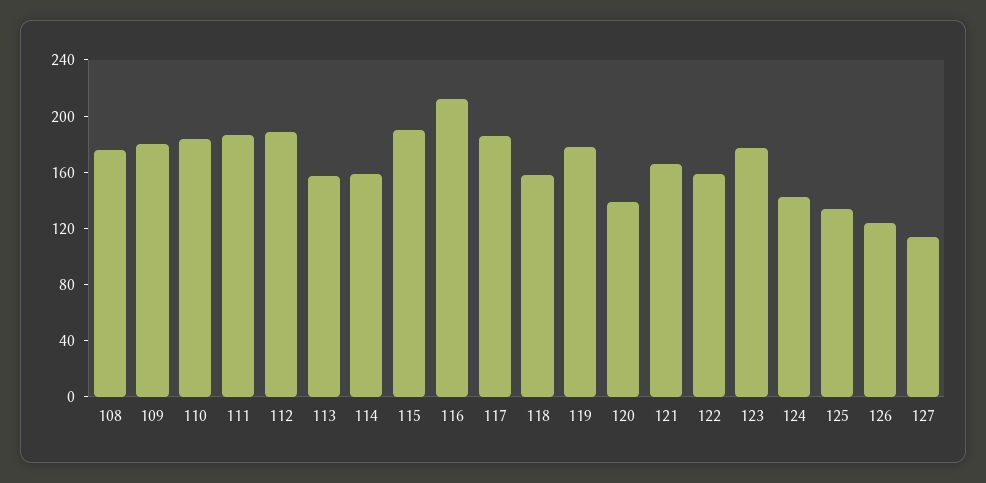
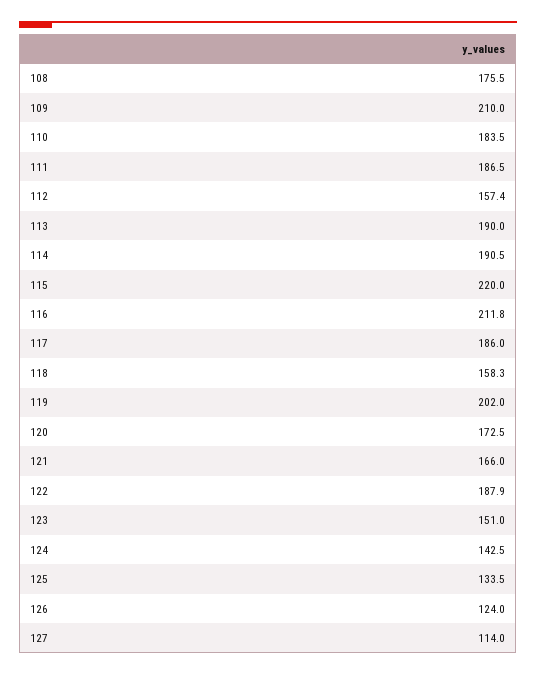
109: 180 -> 210
112: 190 -> 157.4
113: 160 -> 190
114: 160 -> 190.5
115: 190 -> 220
119: 180 -> 202
120: 140 -> 172.5
122: 160 -> 187.9
123: 180 -> 151

